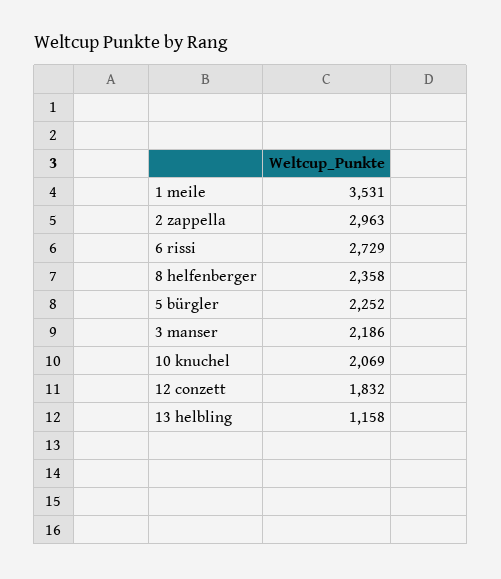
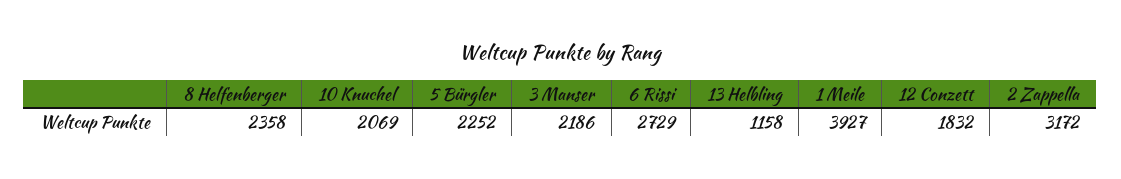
1 meile: 3531 -> 3927
2 zappella: 2963 -> 3172

